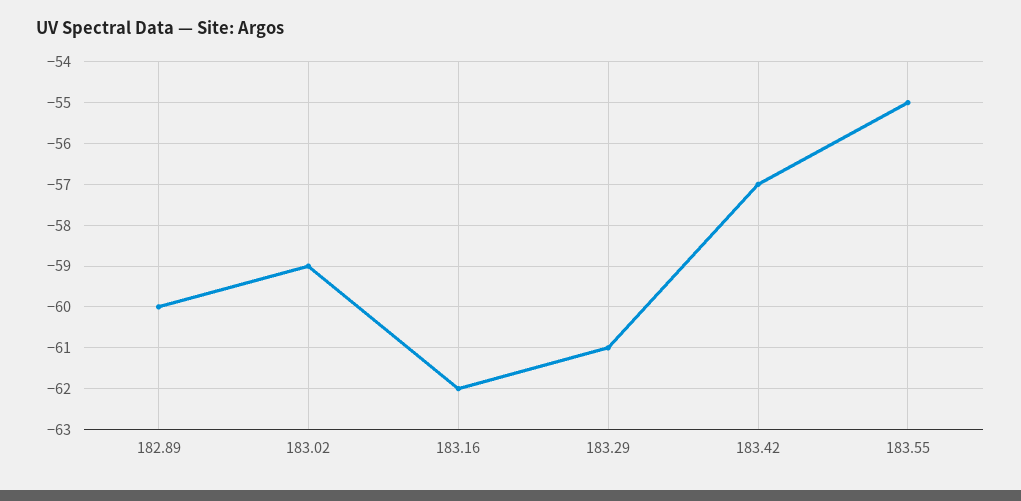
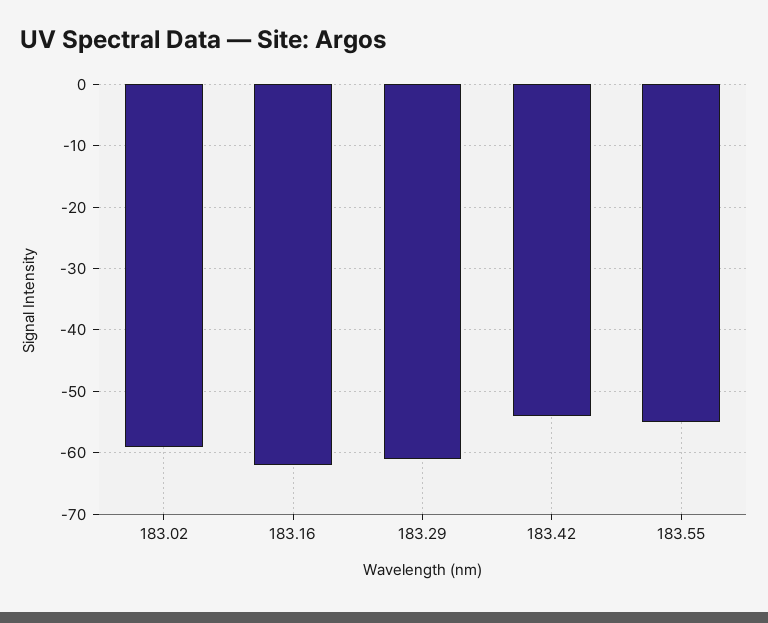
182.89: -60 -> none
183.42: -57 -> -54

